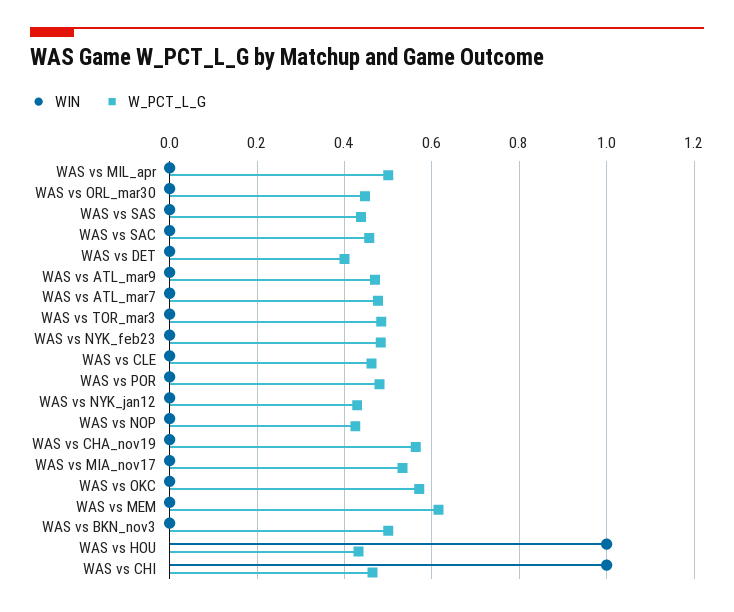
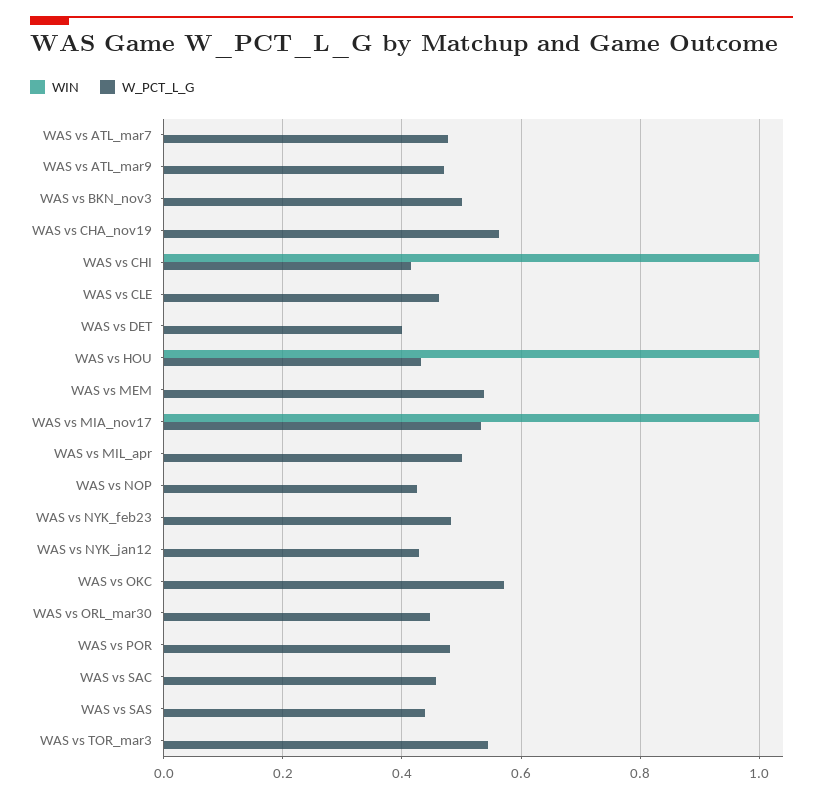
W_PCT_L_G, WAS vs TOR_mar3: 0.48 -> 0.54
WIN, WAS vs MIA_nov17: 0 -> 1
W_PCT_L_G, WAS vs MEM: 0.62 -> 0.54
W_PCT_L_G, WAS vs CHI: 0.46 -> 0.42

